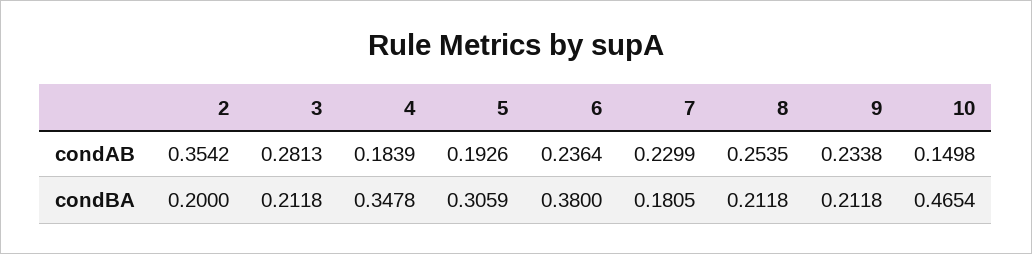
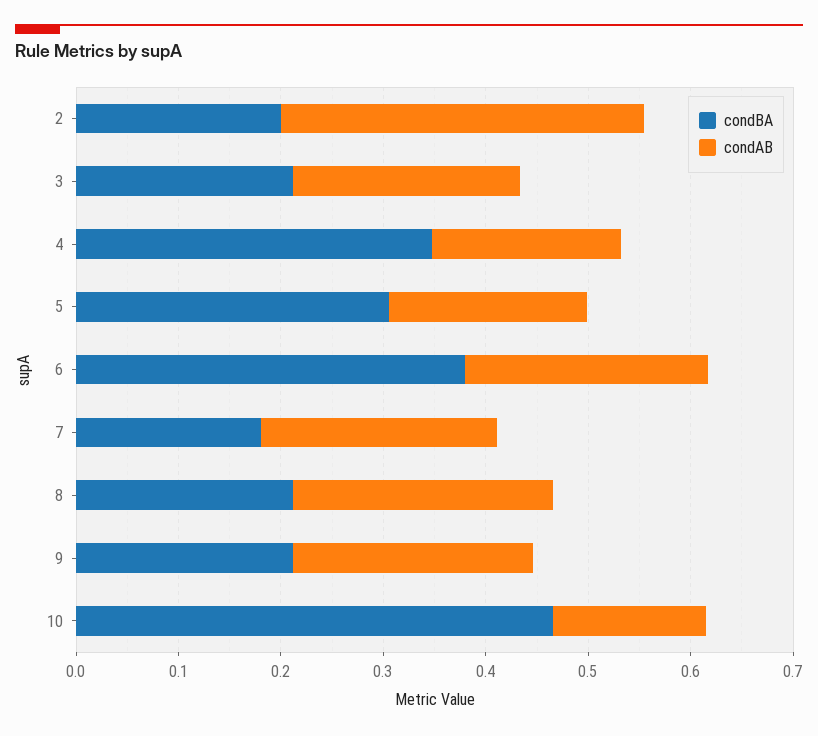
condAB, 3: 0.2813 -> 0.22

